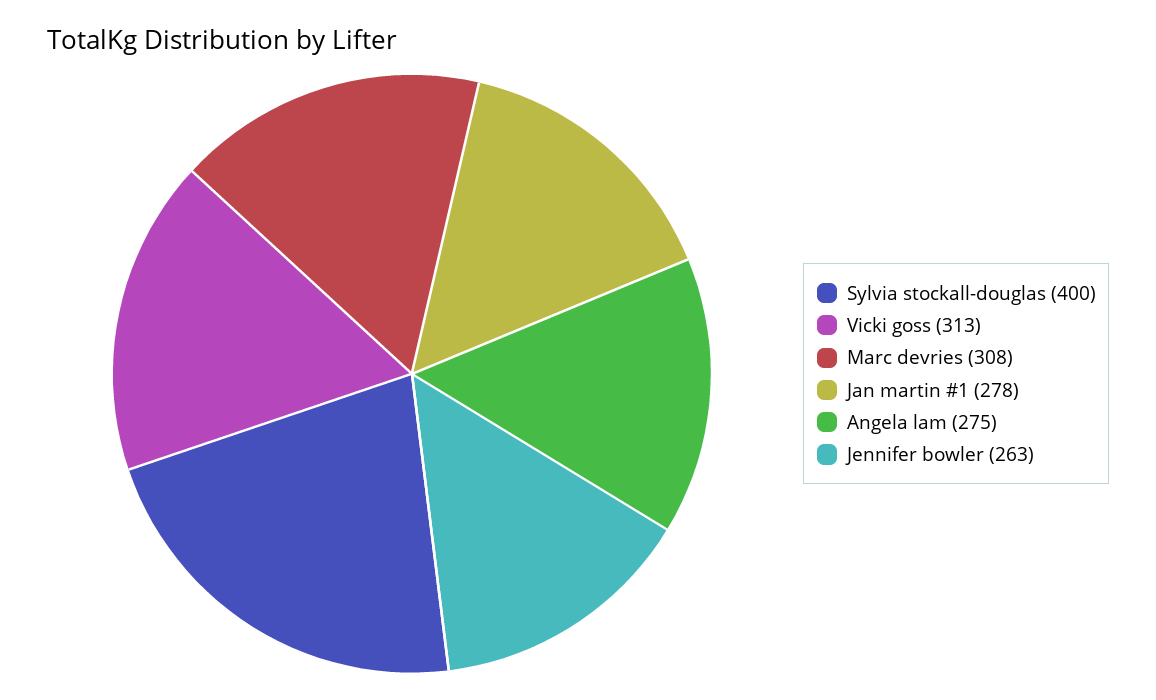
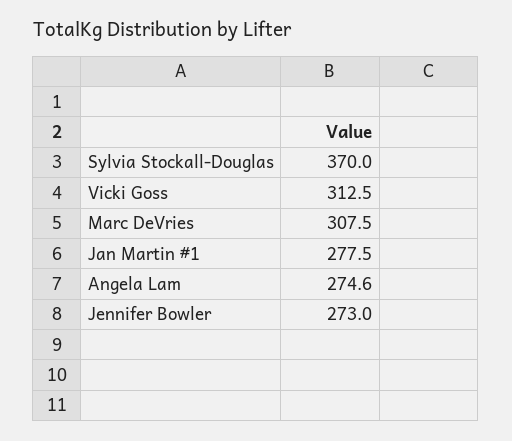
Sylvia stockall-douglas: 400 -> 370
Jennifer bowler: 263 -> 273

